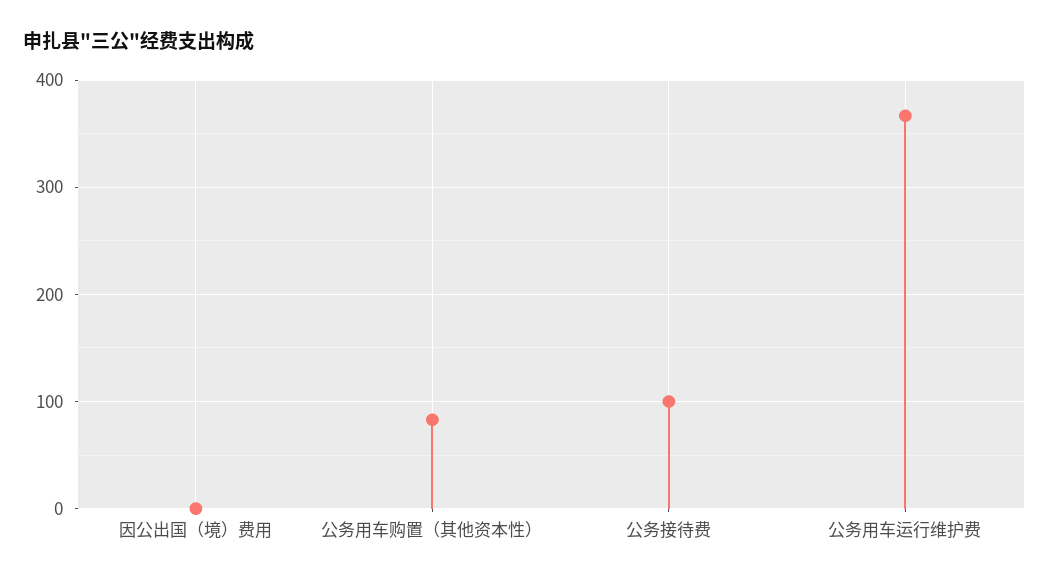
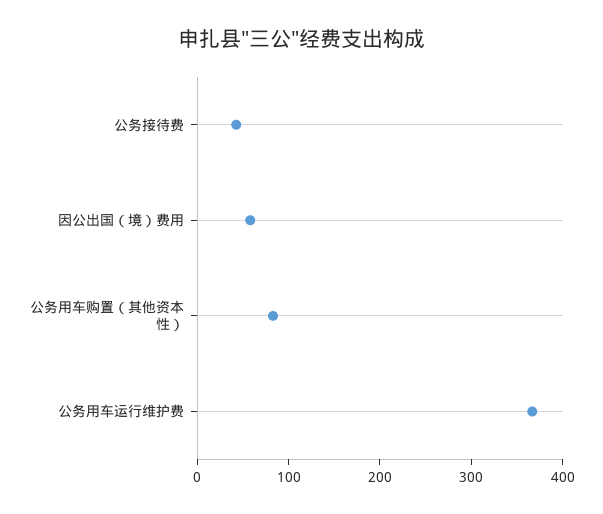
因公出国（境）费用: 0 -> 60
公务接待费: 100 -> 40

